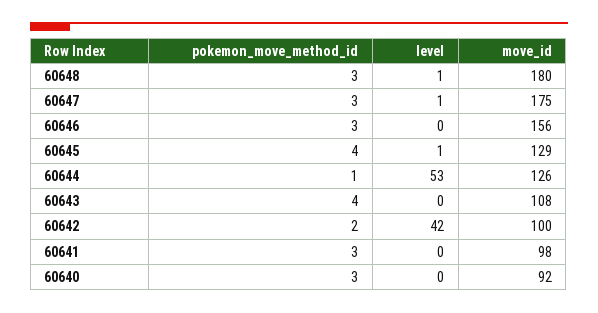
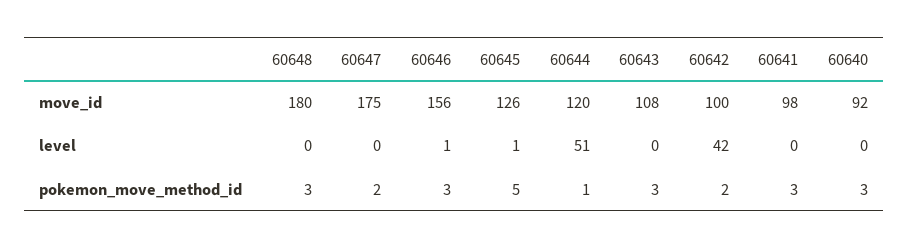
level, 60648: 1 -> 0
pokemon_move_method_id, 60647: 3 -> 2
level, 60647: 1 -> 0
level, 60646: 0 -> 1
pokemon_move_method_id, 60645: 4 -> 5
move_id, 60645: 129 -> 126
level, 60644: 53 -> 51
move_id, 60644: 126 -> 120
pokemon_move_method_id, 60643: 4 -> 3

